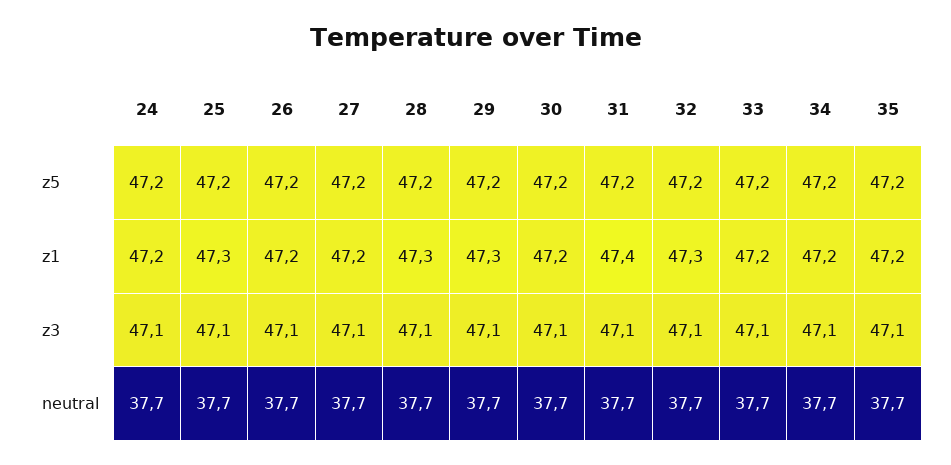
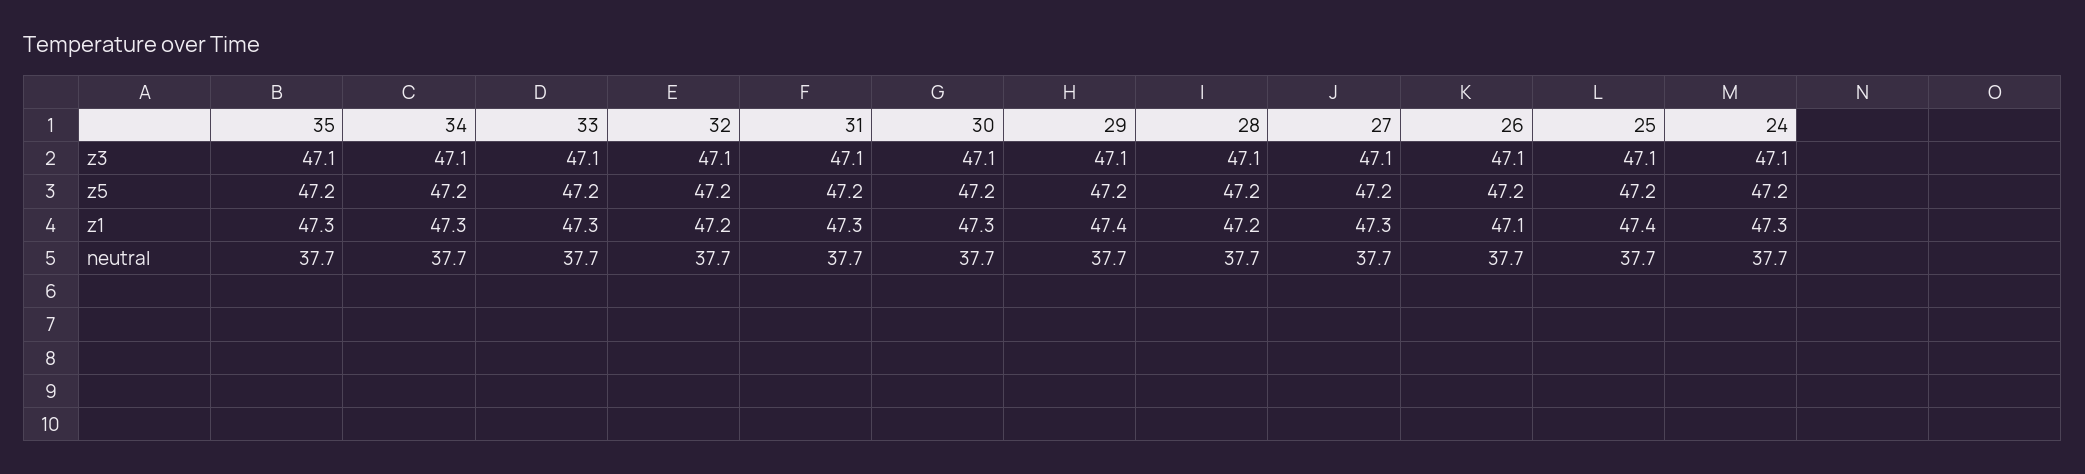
24, z1: 47.2 -> 47.3
25, z1: 47.3 -> 47.4
26, z1: 47.2 -> 47.1
27, z1: 47.2 -> 47.3
28, z1: 47.3 -> 47.2
29, z1: 47.3 -> 47.4
30, z1: 47.2 -> 47.3
31, z1: 47.4 -> 47.3
32, z1: 47.3 -> 47.2
33, z1: 47.2 -> 47.3
34, z1: 47.2 -> 47.3
35, z1: 47.2 -> 47.3

